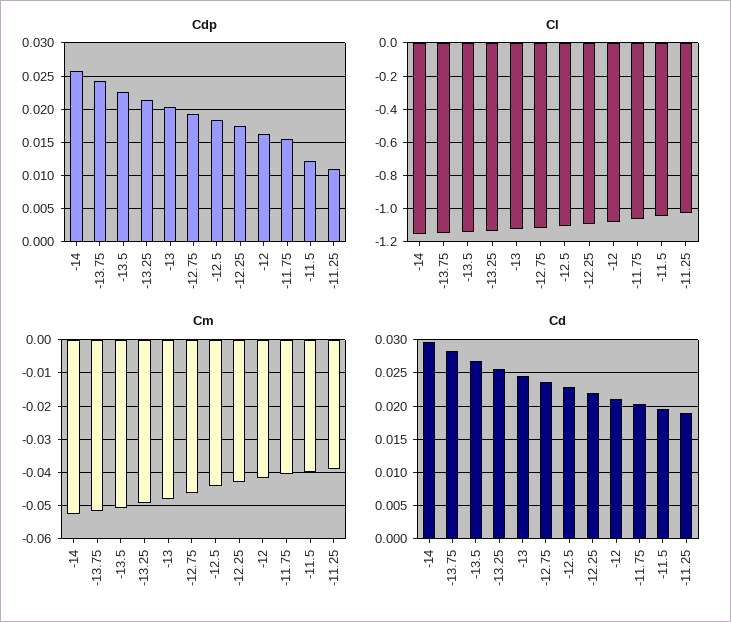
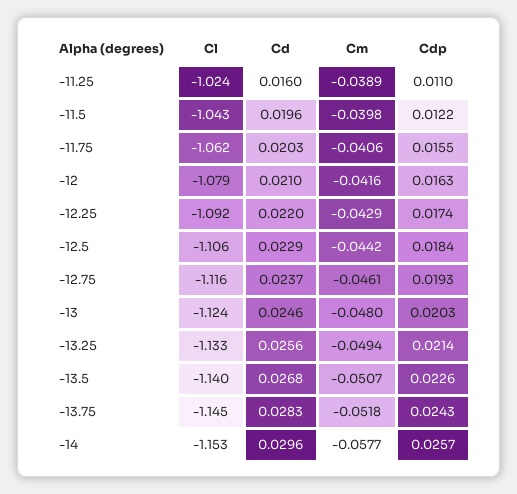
Cm, -14: -0.052 -> -0.0577
Cd, -11.25: 0.019 -> 0.016

